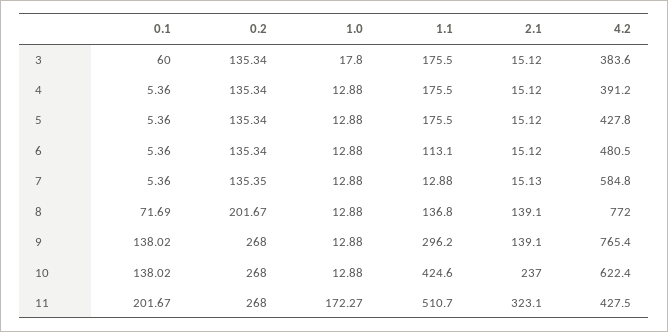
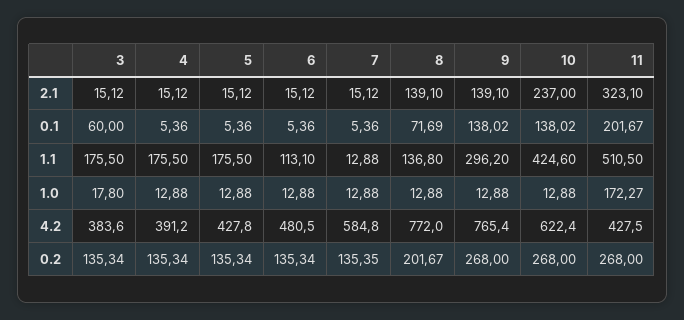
2.1, 7: 15.13 -> 15.12
1.1, 11: 510.7 -> 510.5

